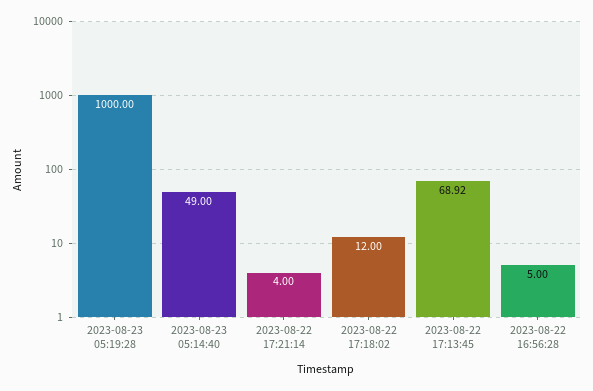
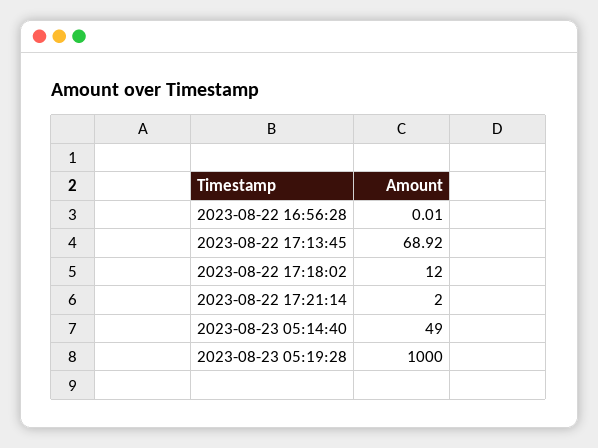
2023-08-22 17:21:14: 4 -> 2
2023-08-22 16:56:28: 5 -> 0.01

